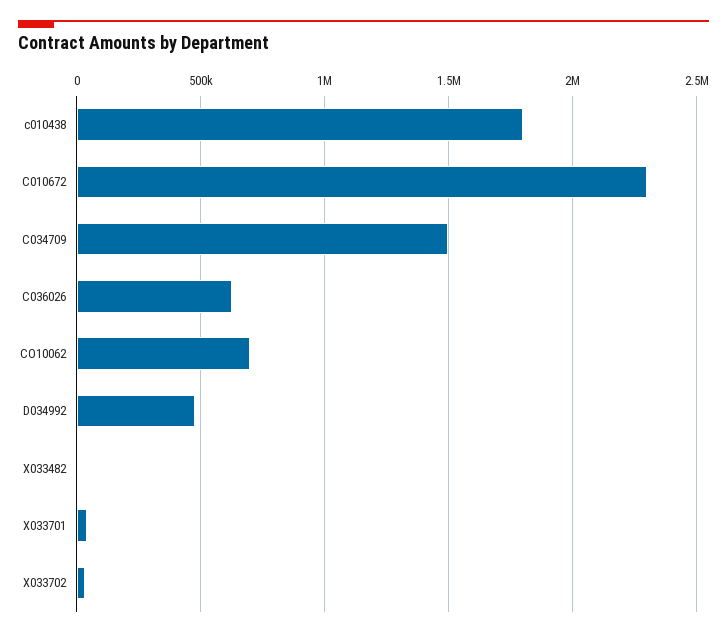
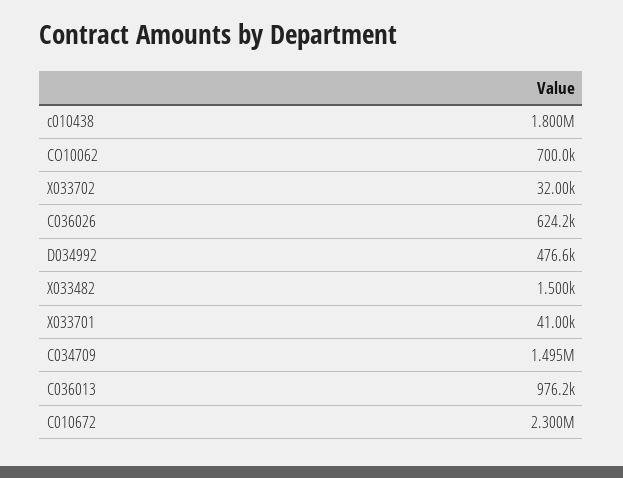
C036013: none -> 976200

